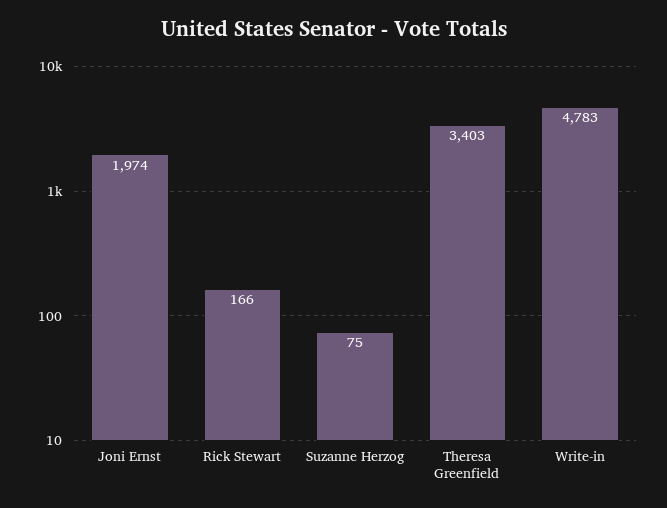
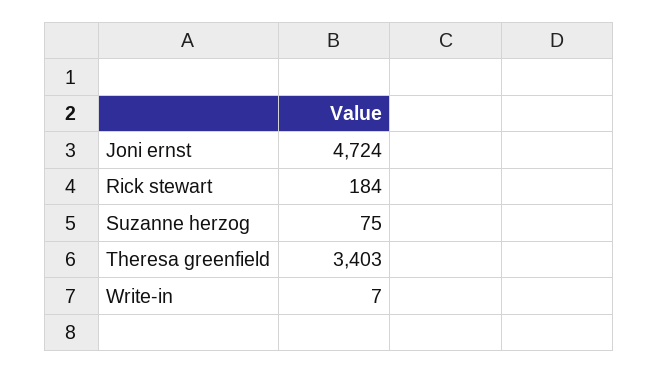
Joni Ernst: 1974 -> 4724
Rick Stewart: 166 -> 184
Write-in: 4783 -> 7

